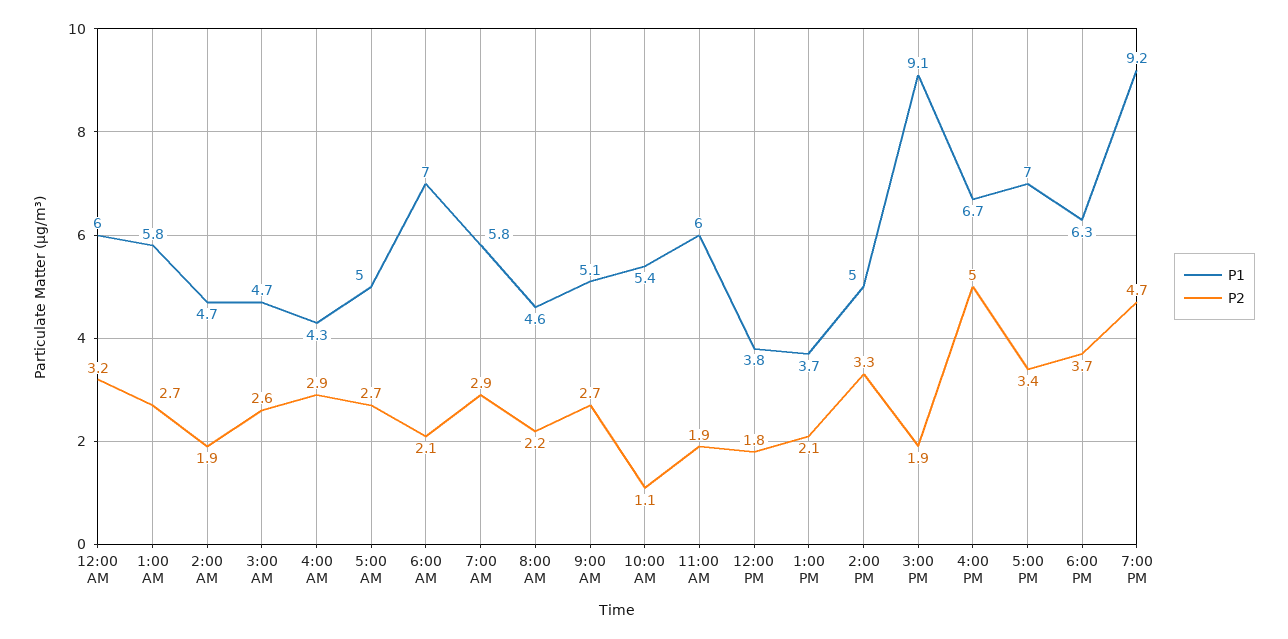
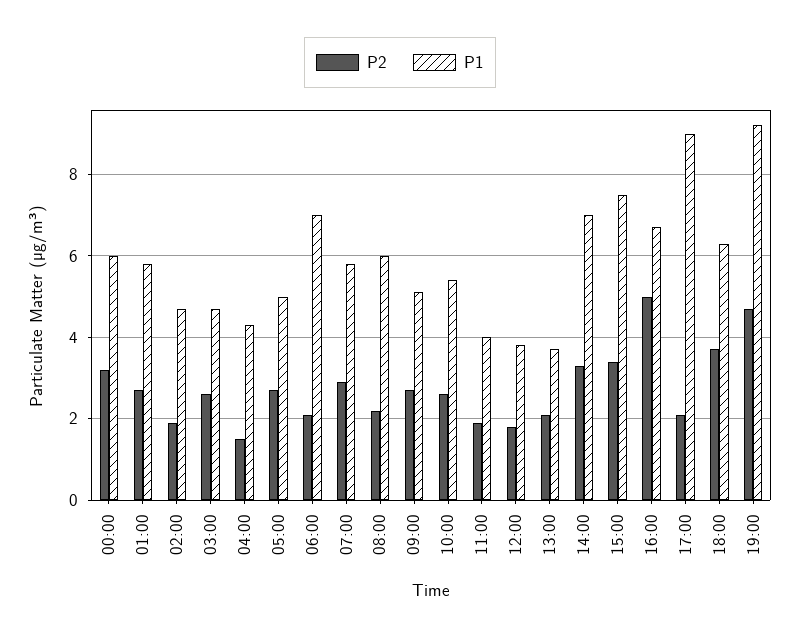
P2, 4:00 AM: 2.9 -> 1.5
P1, 8:00 AM: 4.6 -> 6
P2, 10:00 AM: 1.1 -> 2.5
P1, 11:00 AM: 6 -> 4
P1, 2:00 PM: 5 -> 7
P1, 3:00 PM: 9.1 -> 7.5
P2, 3:00 PM: 1.9 -> 3.5
P1, 5:00 PM: 7 -> 9
P2, 5:00 PM: 3.4 -> 2

